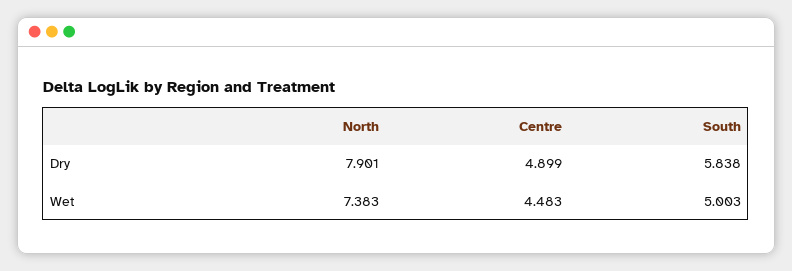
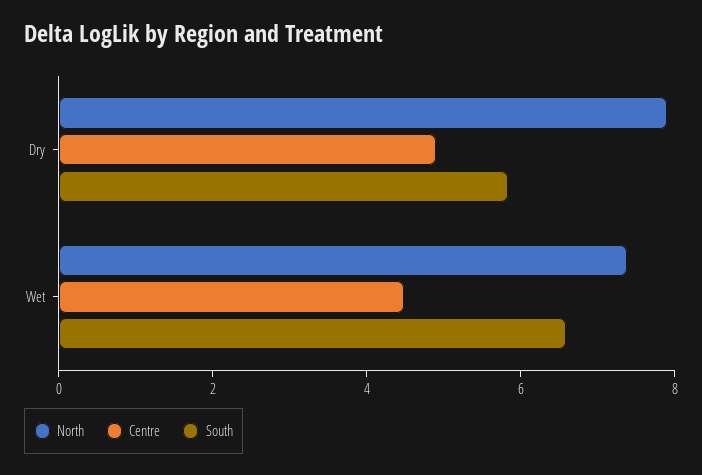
South, Wet: 5.003 -> 6.5

